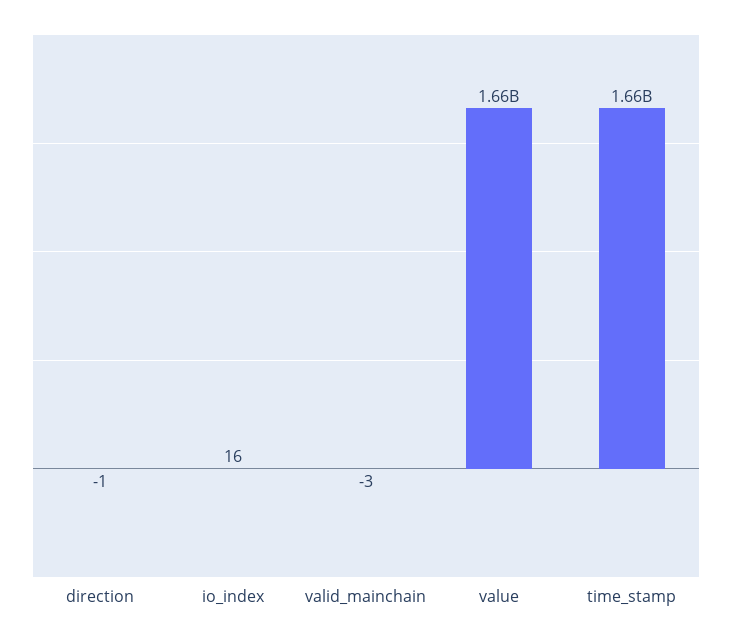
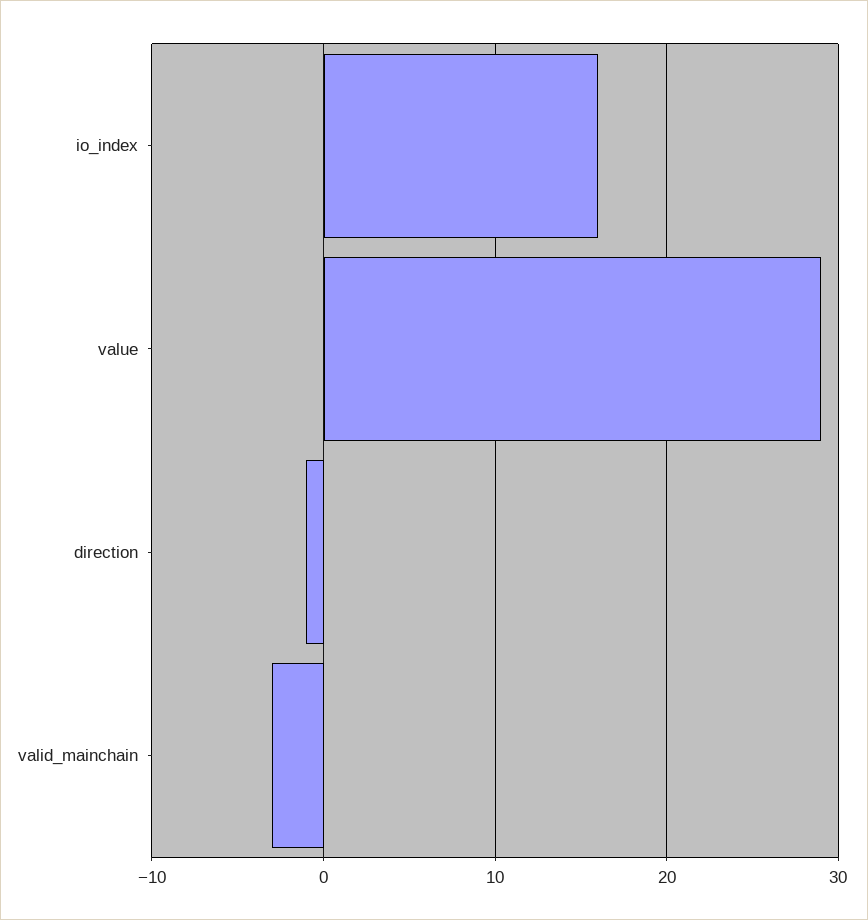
value: 1660000000 -> 29
time_stamp: 1660000000 -> none

